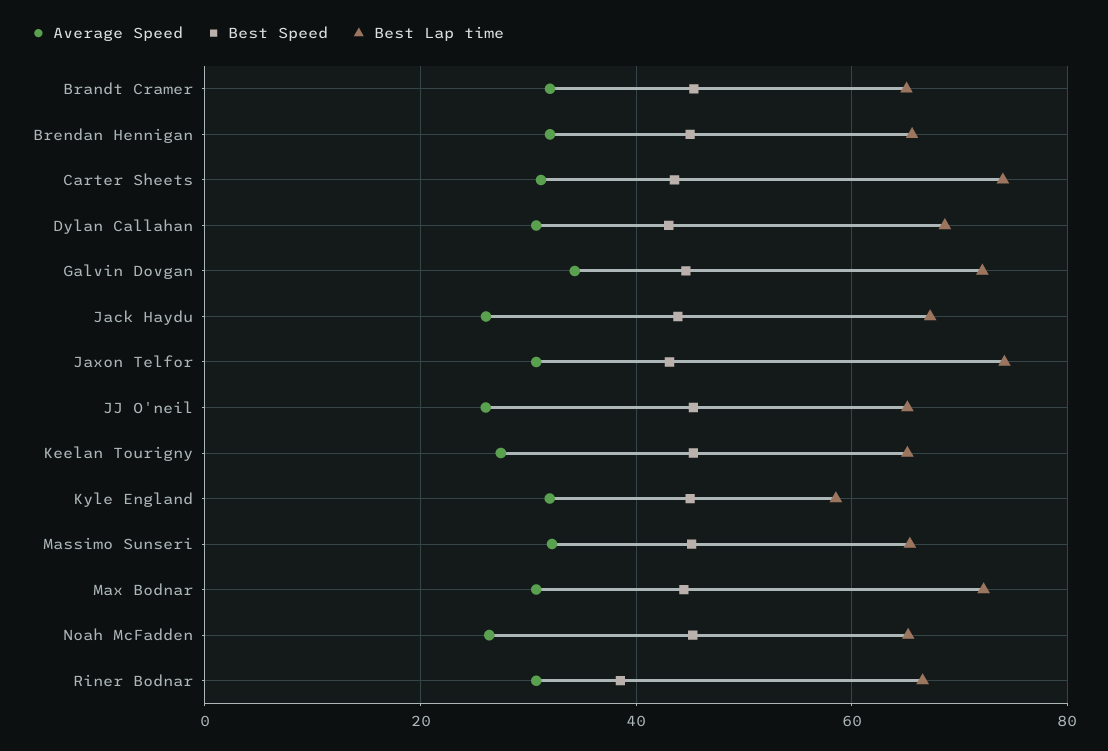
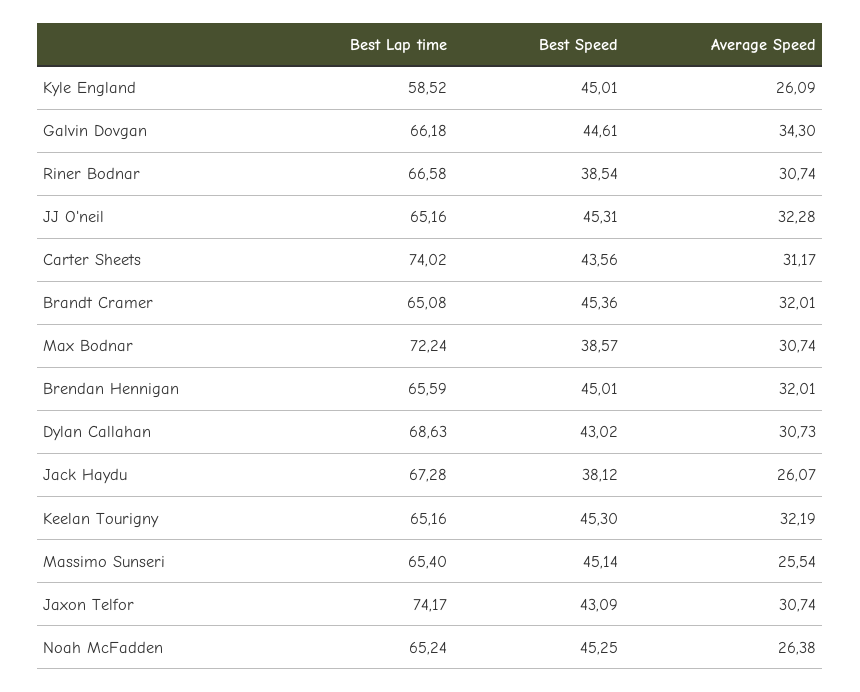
Best Lap time, Galvin Dovgan: 72 -> 66.18
Best Speed, Jack Haydu: 44 -> 38.12
Average Speed, JJ O'neil: 26 -> 32.28
Average Speed, Keelan Tourigny: 28 -> 32.19
Average Speed, Kyle England: 32 -> 26.09
Average Speed, Massimo Sunseri: 32 -> 25.54
Best Speed, Max Bodnar: 44 -> 38.57

